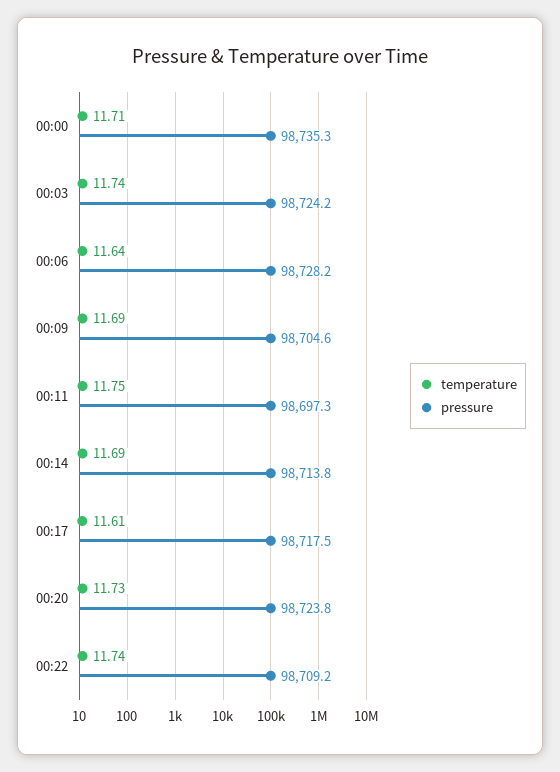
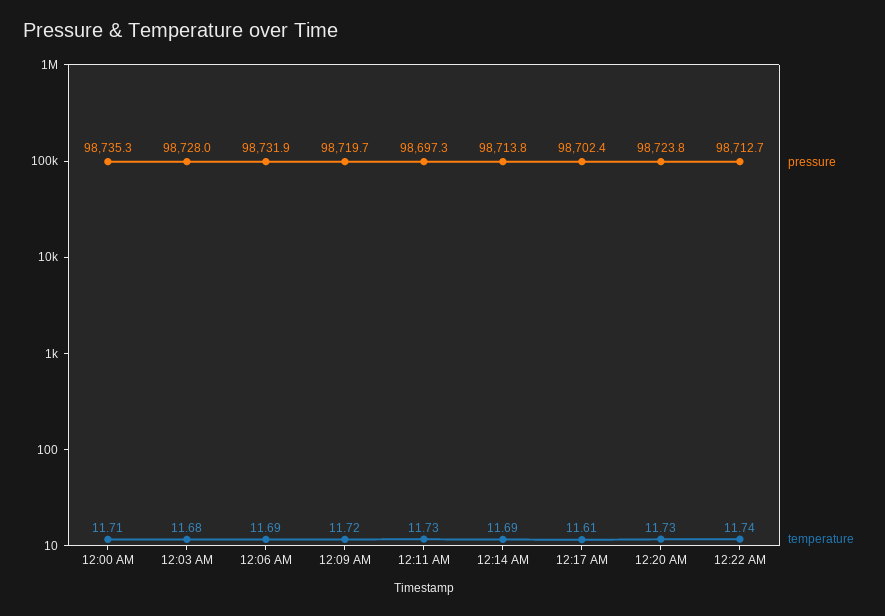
temperature, 00:03: 11.74 -> 11.68
pressure, 00:03: 98724.2 -> 98728
temperature, 00:06: 11.64 -> 11.69
pressure, 00:06: 98728.2 -> 98731.9
temperature, 00:09: 11.69 -> 11.72
pressure, 00:09: 98704.6 -> 98719.7
temperature, 00:11: 11.75 -> 11.73
pressure, 00:17: 98717.5 -> 98702.4
pressure, 00:22: 98709.2 -> 98712.7

